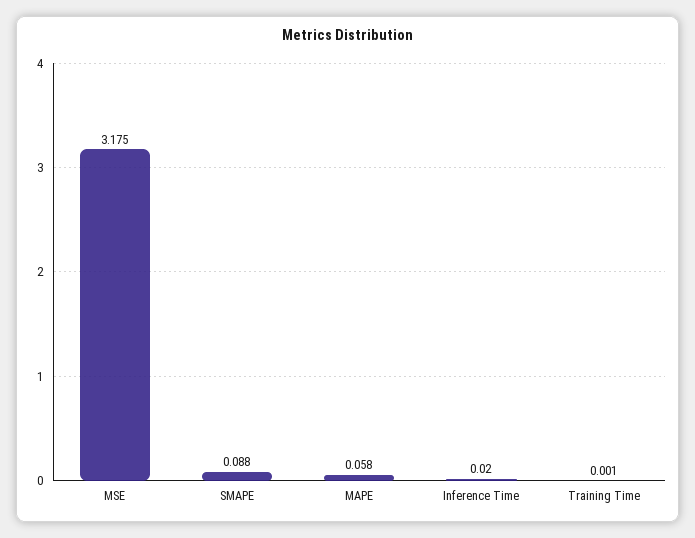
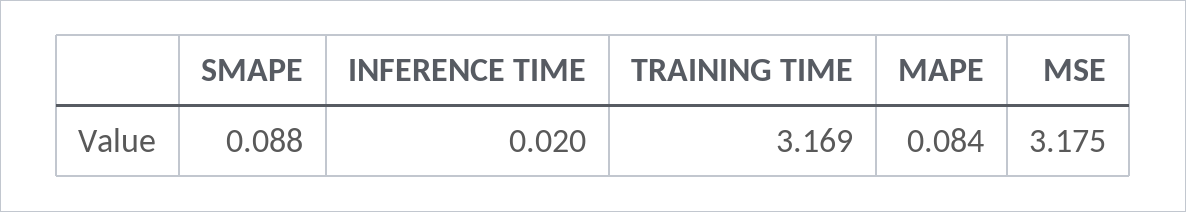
MAPE: 0.058 -> 0.084
Training Time: 0.001 -> 3.169

